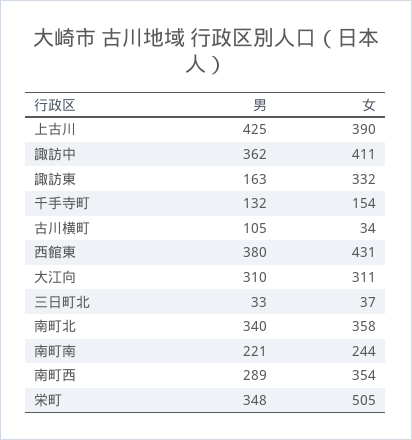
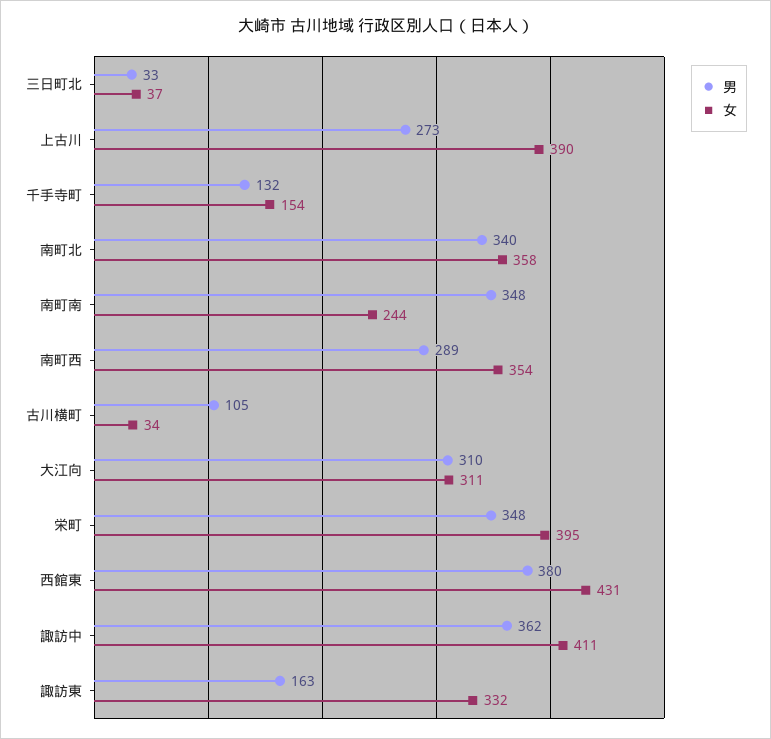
男, 上古川: 425 -> 273
男, 南町南: 221 -> 348
女, 栄町: 505 -> 395

